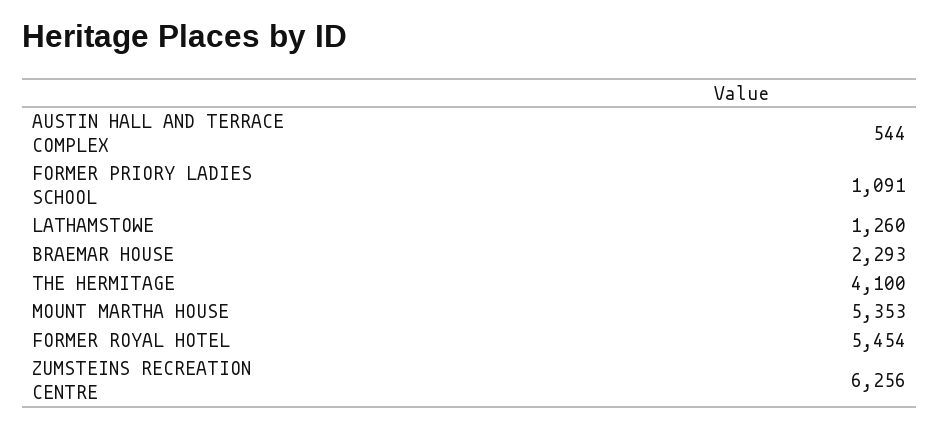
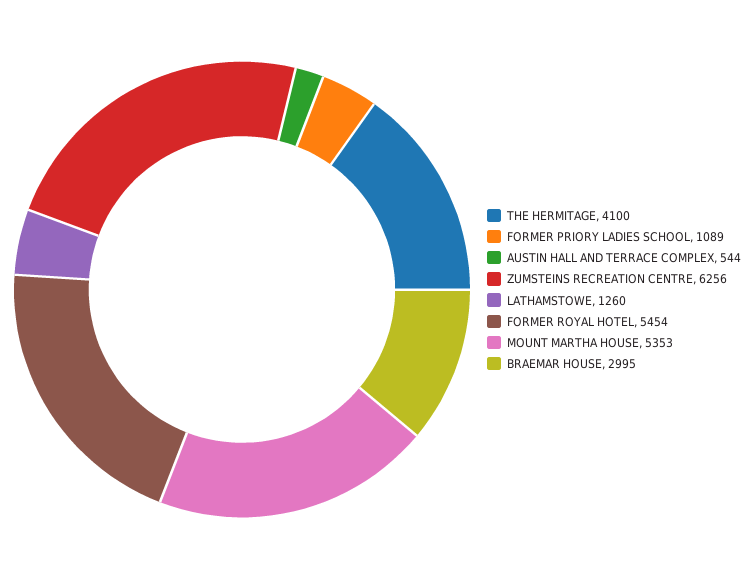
FORMER PRIORY LADIES SCHOOL: 1091 -> 1089
BRAEMAR HOUSE: 2293 -> 2995

